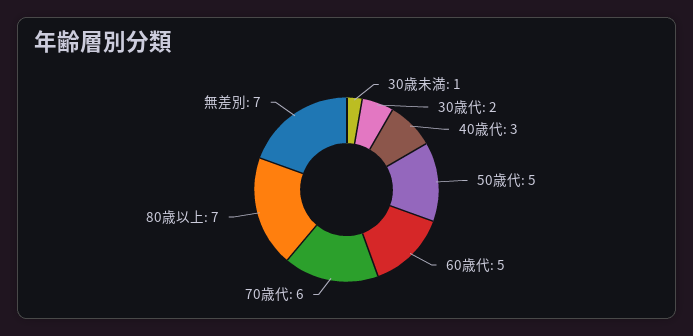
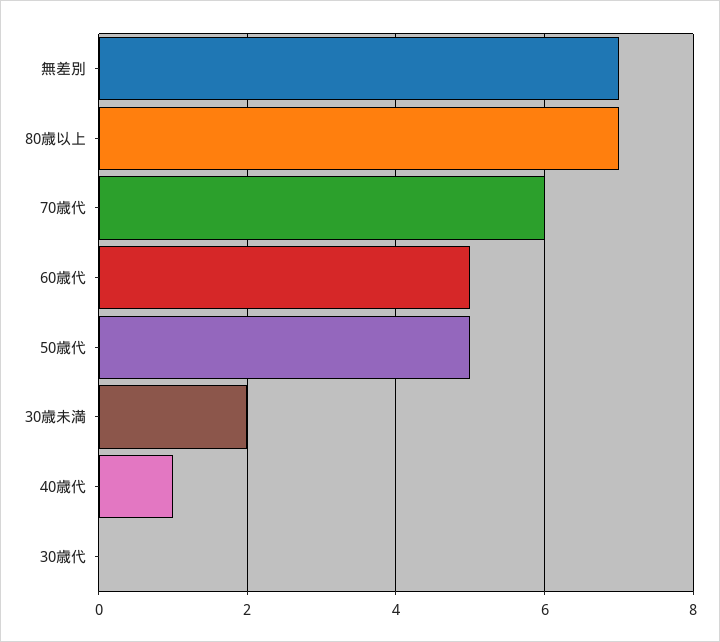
30歳未満: 1 -> 2
30歳代: 2 -> 0
40歳代: 3 -> 1

